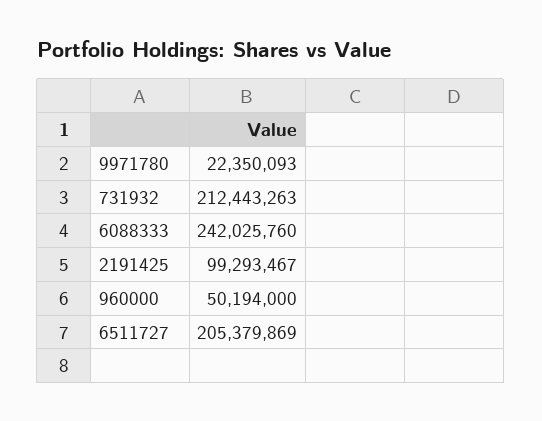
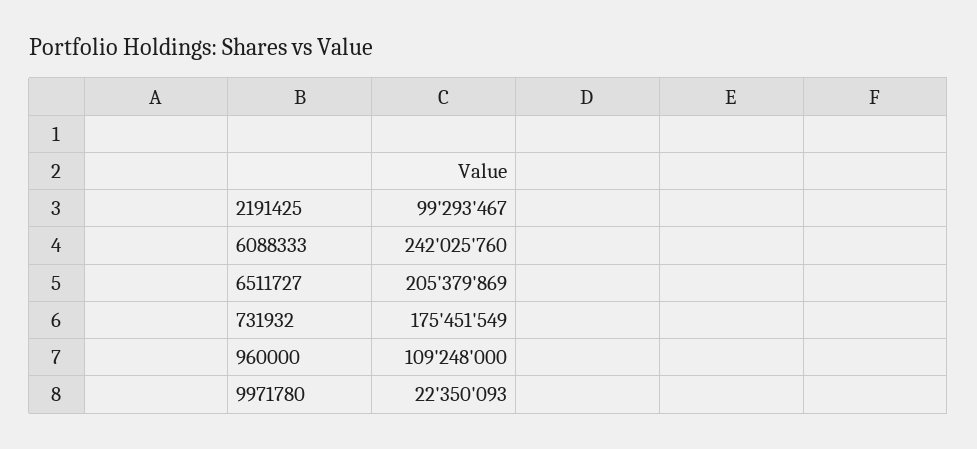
731932: 212443263 -> 175451549
960000: 50194000 -> 109248000

